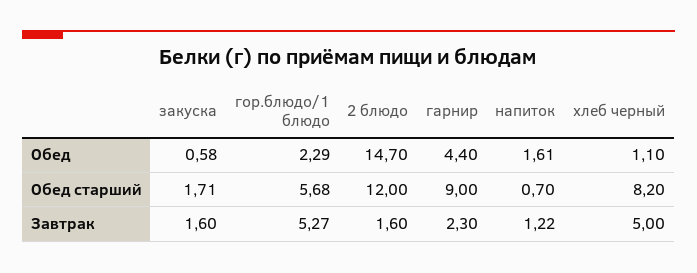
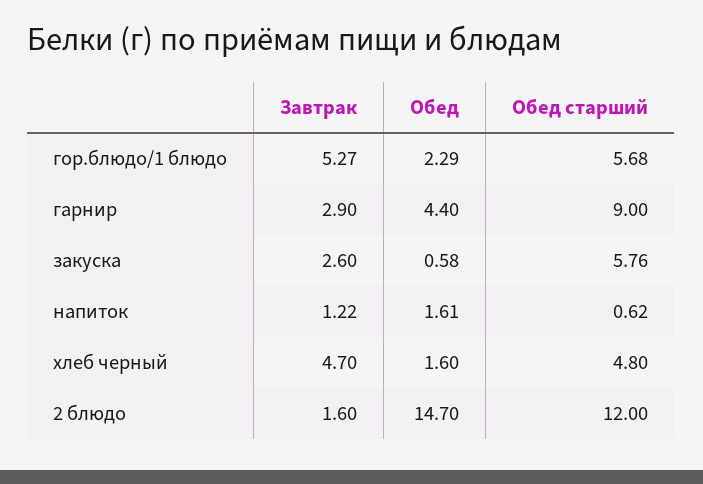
хлеб черный, Обед: 1.1 -> 1.6
закуска, Обед старший: 1.71 -> 5.76
напиток, Обед старший: 0.7 -> 0.62
хлеб черный, Обед старший: 8.2 -> 4.8
закуска, Завтрак: 1.6 -> 2.6
гарнир, Завтрак: 2.3 -> 2.9
хлеб черный, Завтрак: 5 -> 4.7

